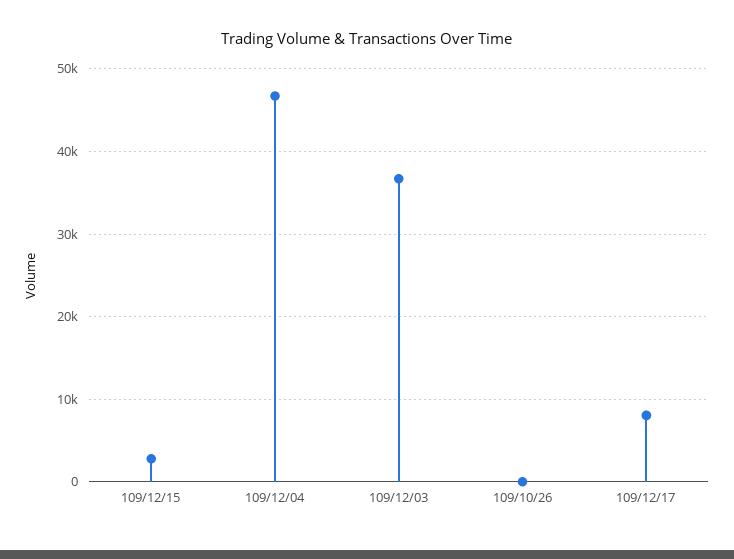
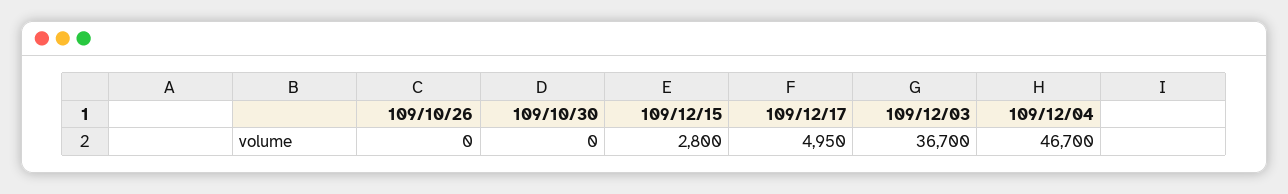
109/12/17: 8000 -> 4950
109/10/30: none -> 0

